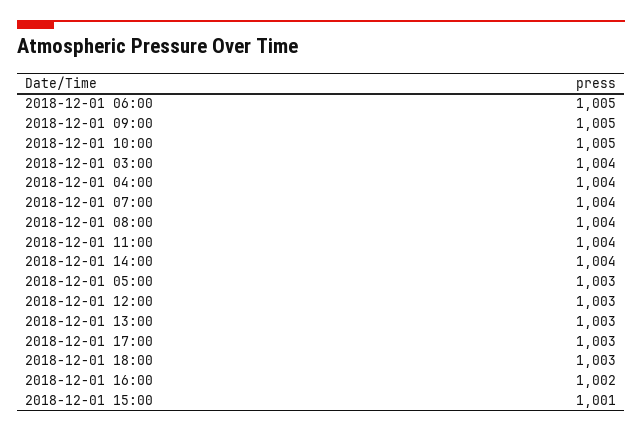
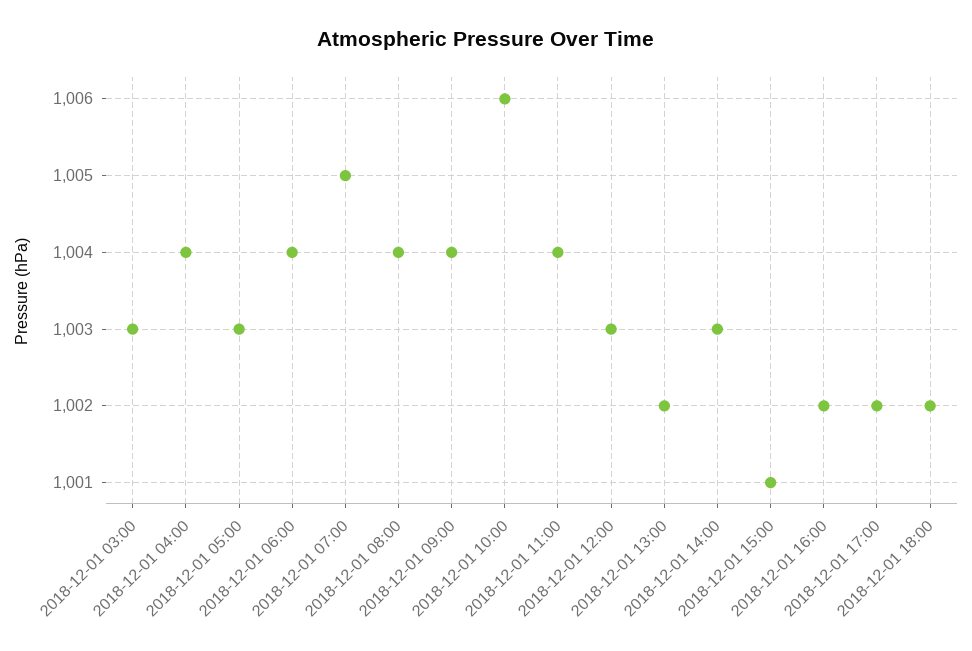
2018-12-01 06:00: 1005 -> 1004
2018-12-01 09:00: 1005 -> 1004
2018-12-01 10:00: 1005 -> 1006
2018-12-01 03:00: 1004 -> 1003
2018-12-01 07:00: 1004 -> 1005
2018-12-01 14:00: 1004 -> 1003
2018-12-01 13:00: 1003 -> 1002
2018-12-01 17:00: 1003 -> 1002
2018-12-01 18:00: 1003 -> 1002

